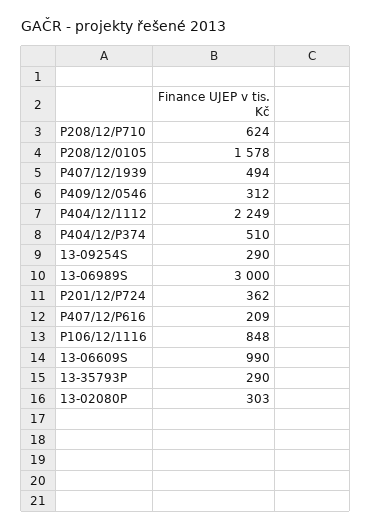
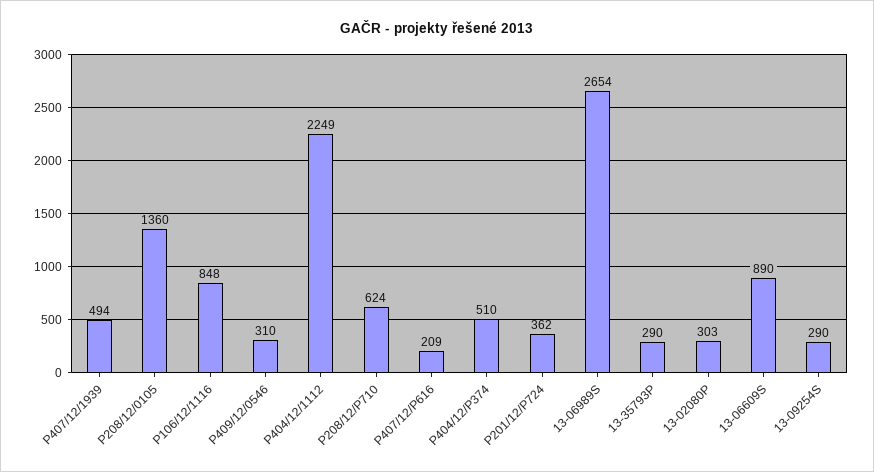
P208/12/0105: 1578 -> 1360
P409/12/0546: 312 -> 310
13-06989S: 3000 -> 2654
13-06609S: 990 -> 890

